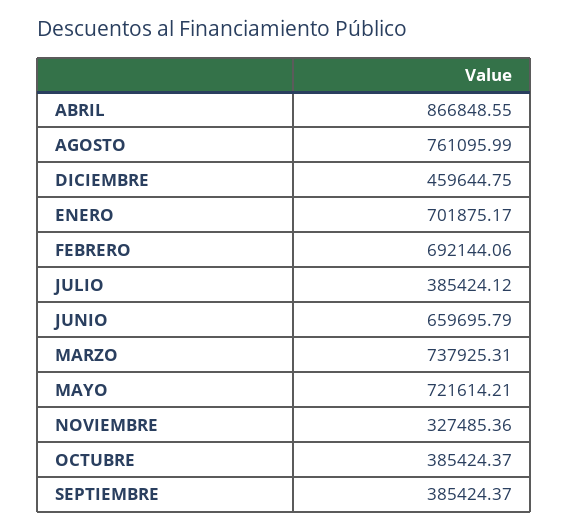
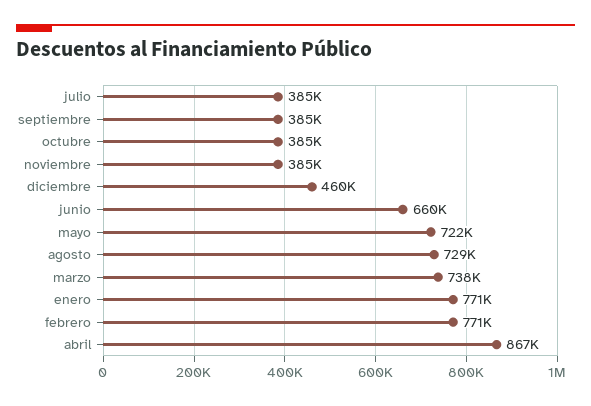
AGOSTO: 761095.99 -> 729000
ENERO: 701875.17 -> 771000
FEBRERO: 692144.06 -> 771000
NOVIEMBRE: 327485.36 -> 385000

